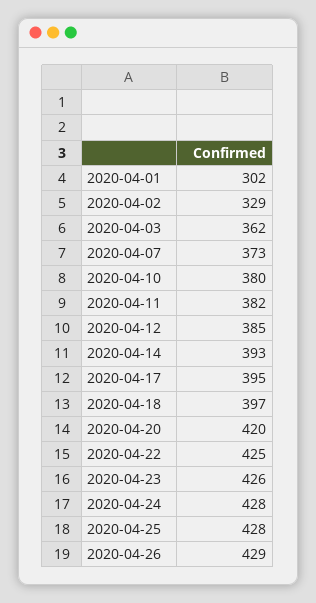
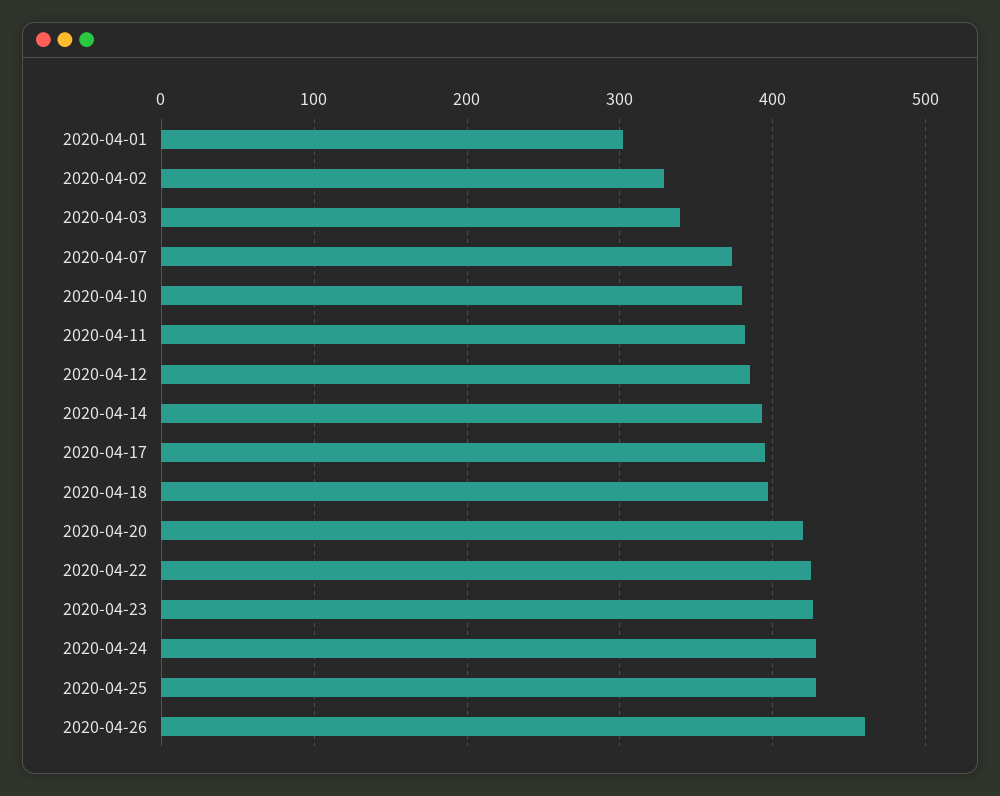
2020-04-03: 362 -> 340
2020-04-26: 429 -> 460

